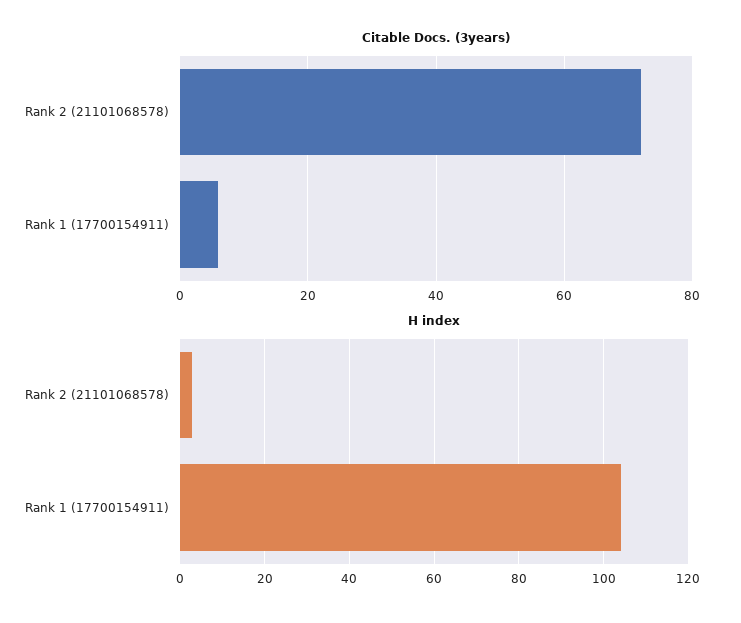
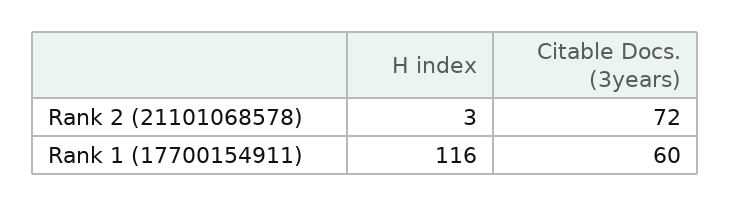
Citable Docs. (3years), Rank 1 (17700154911): 5 -> 60
H index, Rank 1 (17700154911): 105 -> 116

